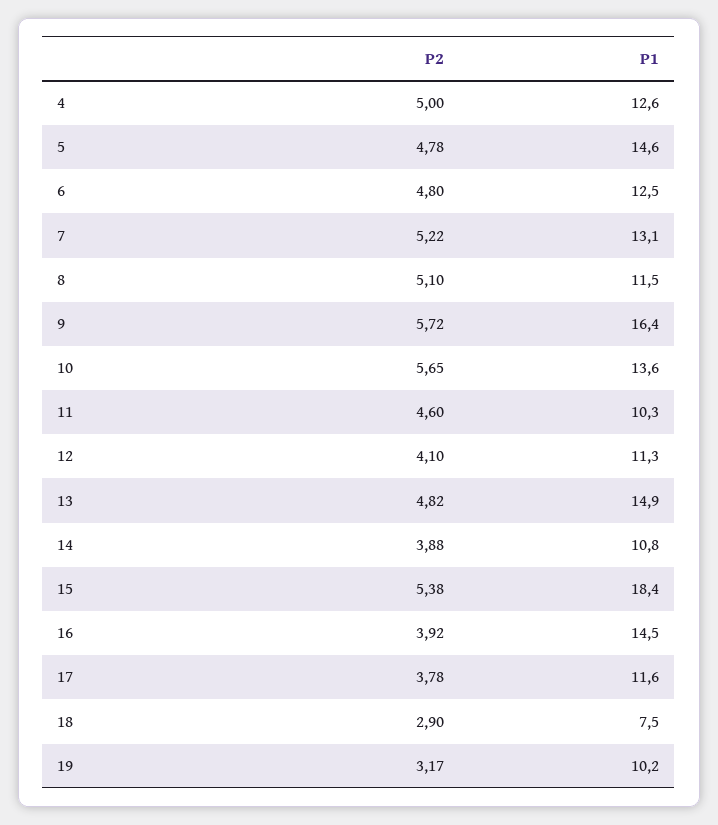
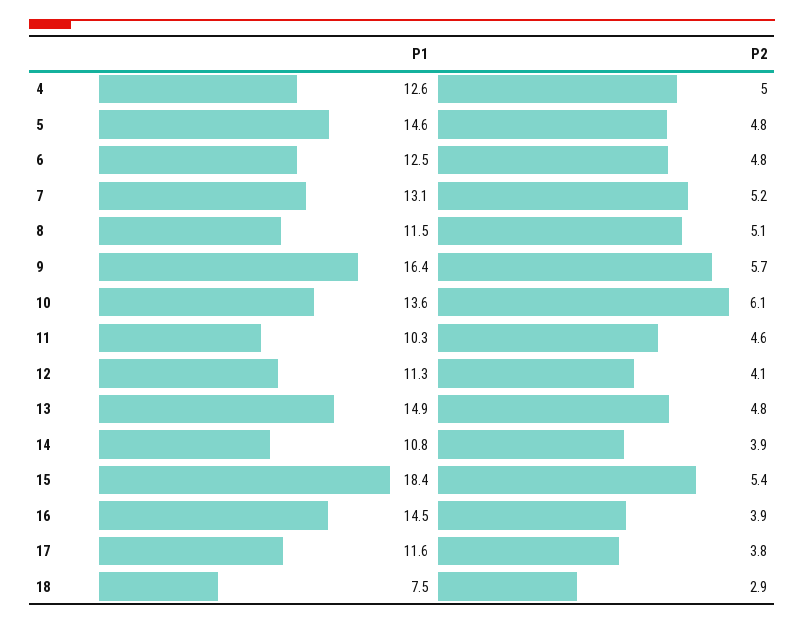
P2, 10: 5.65 -> 6.1
P2, 19: 3.17 -> none
P1, 19: 10.2 -> none

